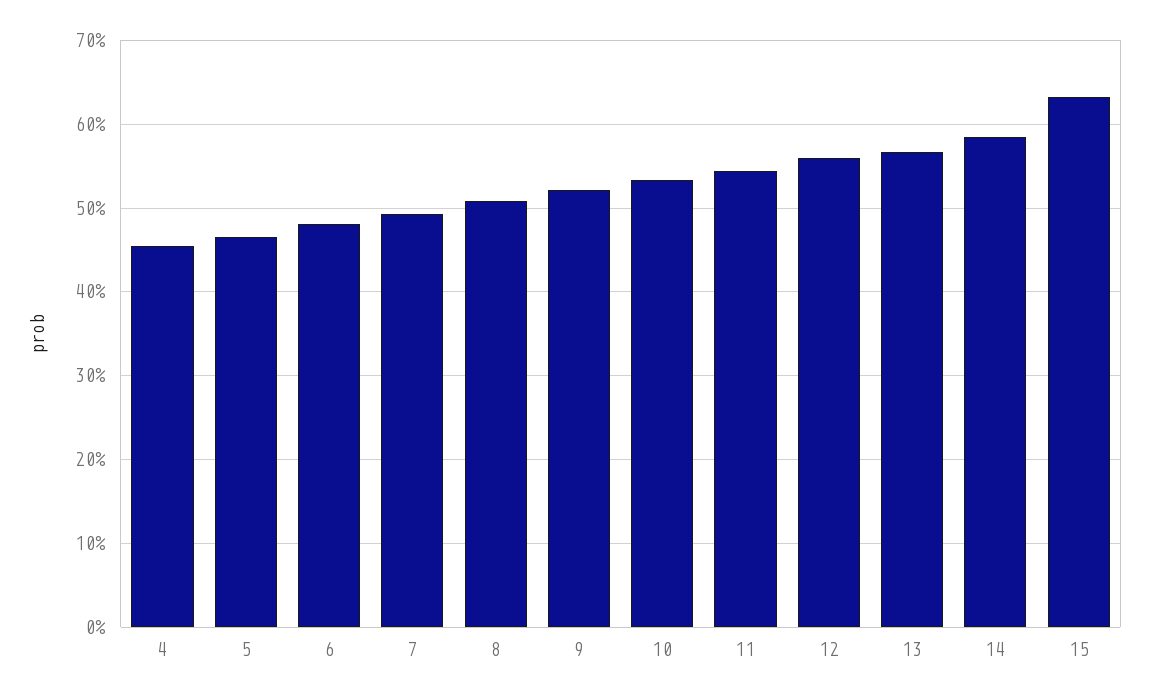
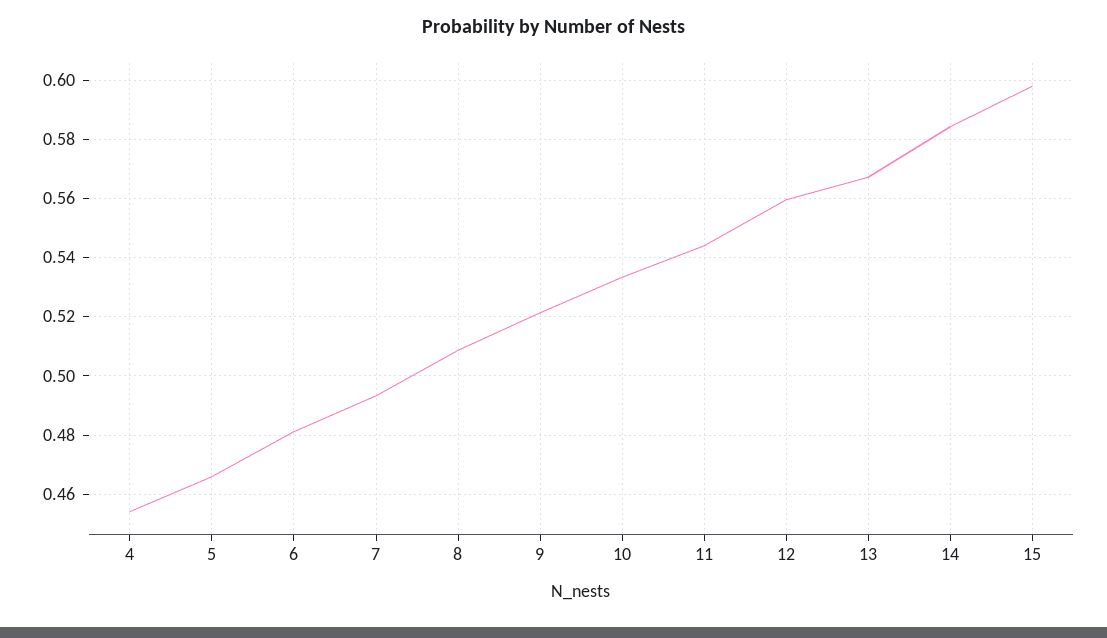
15: 0.63 -> 0.5975

